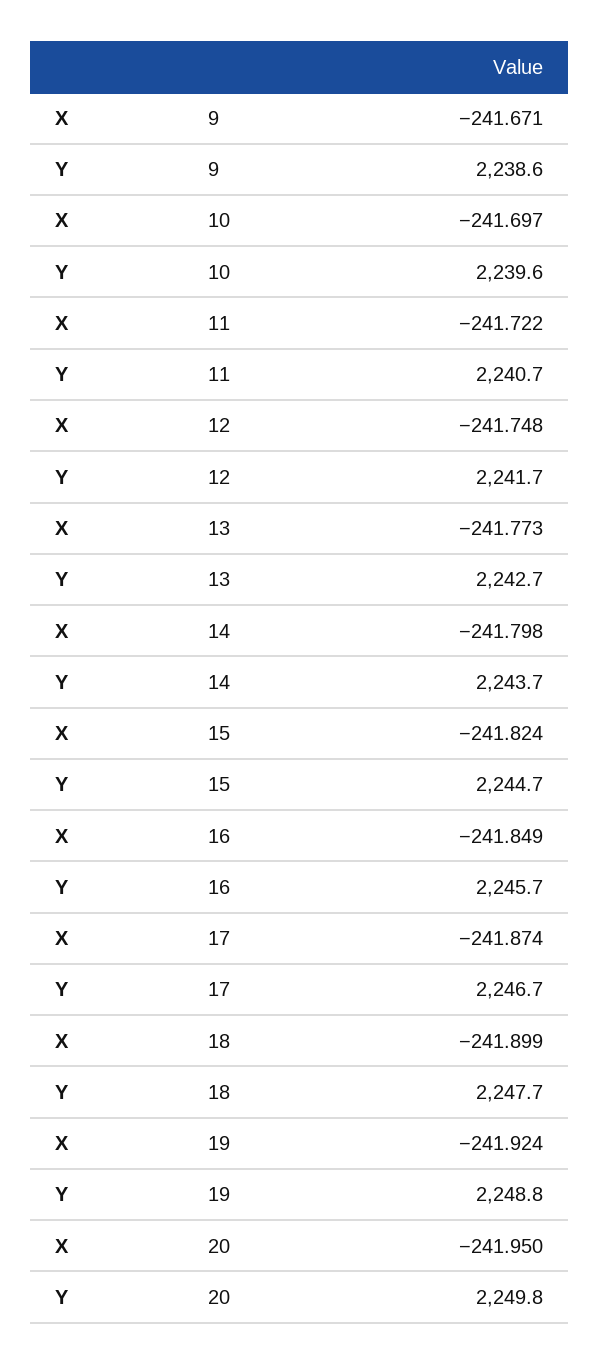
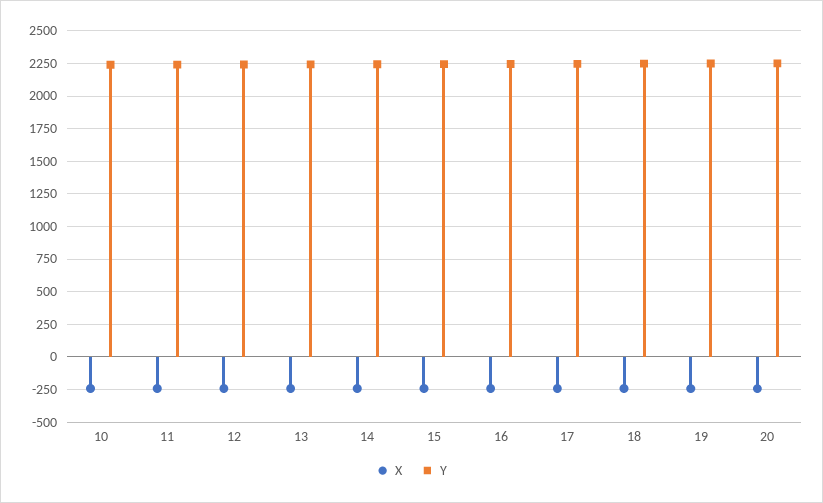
X, 9: -241.671 -> none
Y, 9: 2238.6 -> none

